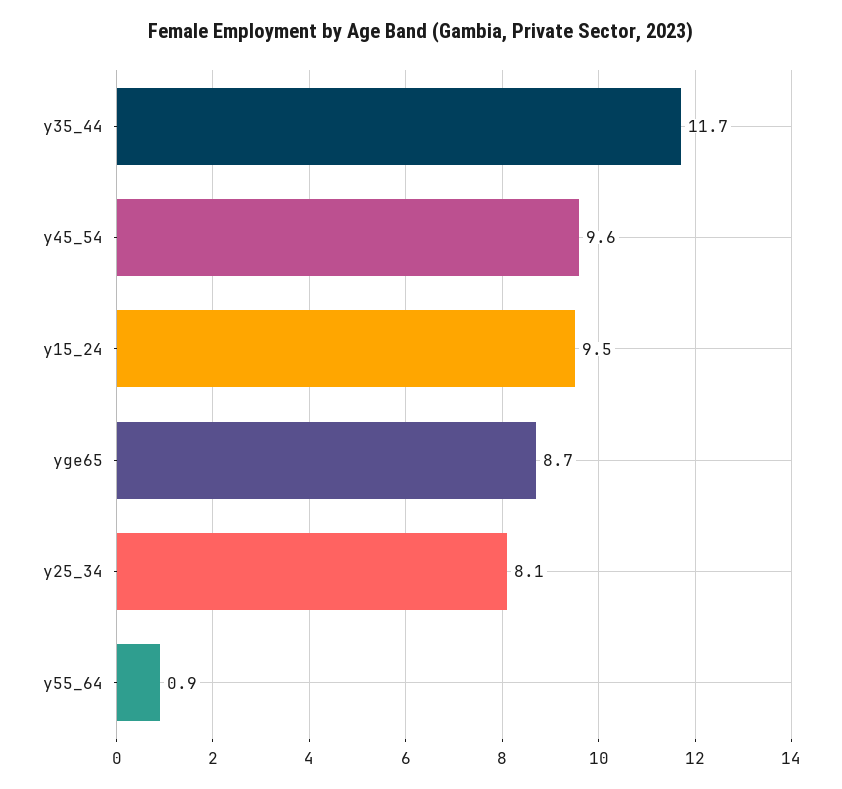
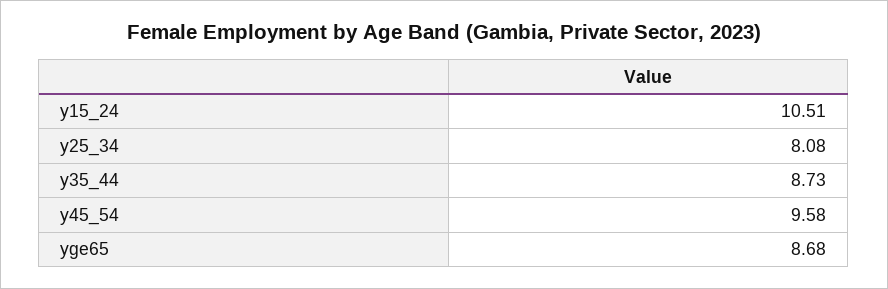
y35_44: 11.7 -> 8.73
y15_24: 9.5 -> 10.51
y55_64: 0.9 -> none

